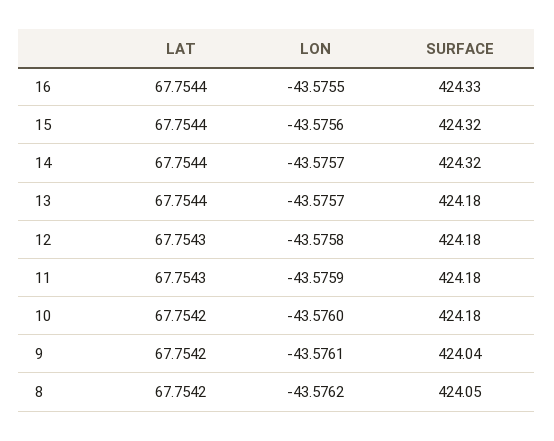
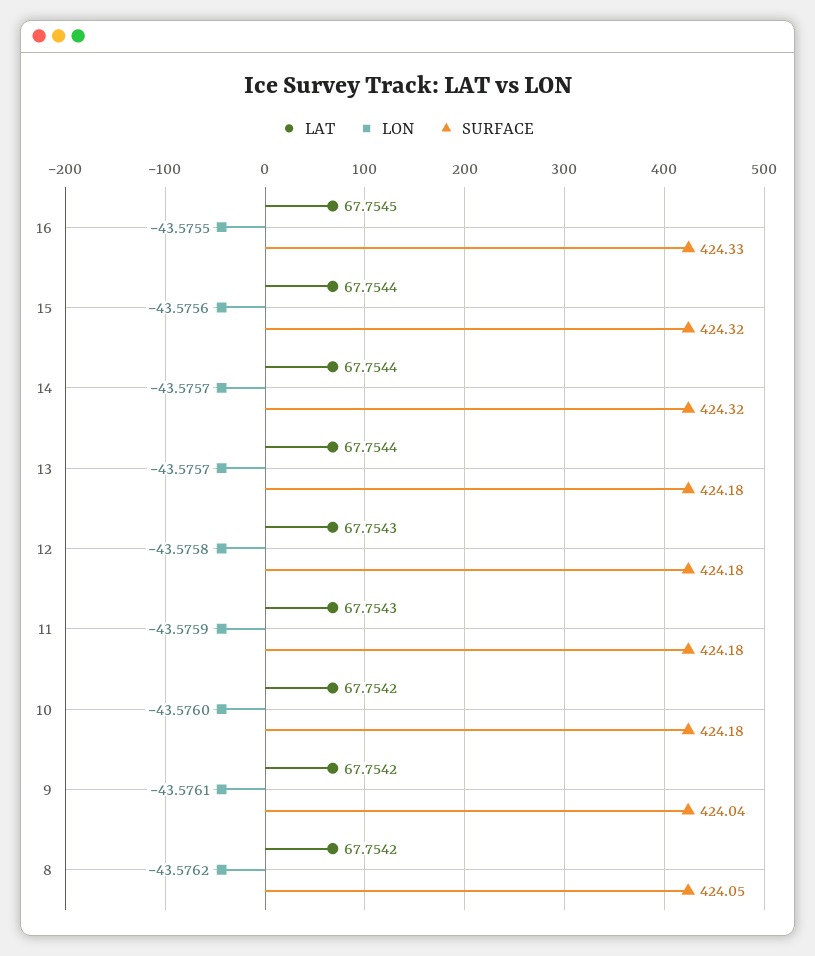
LAT, 16: 67.7544 -> 67.7545

